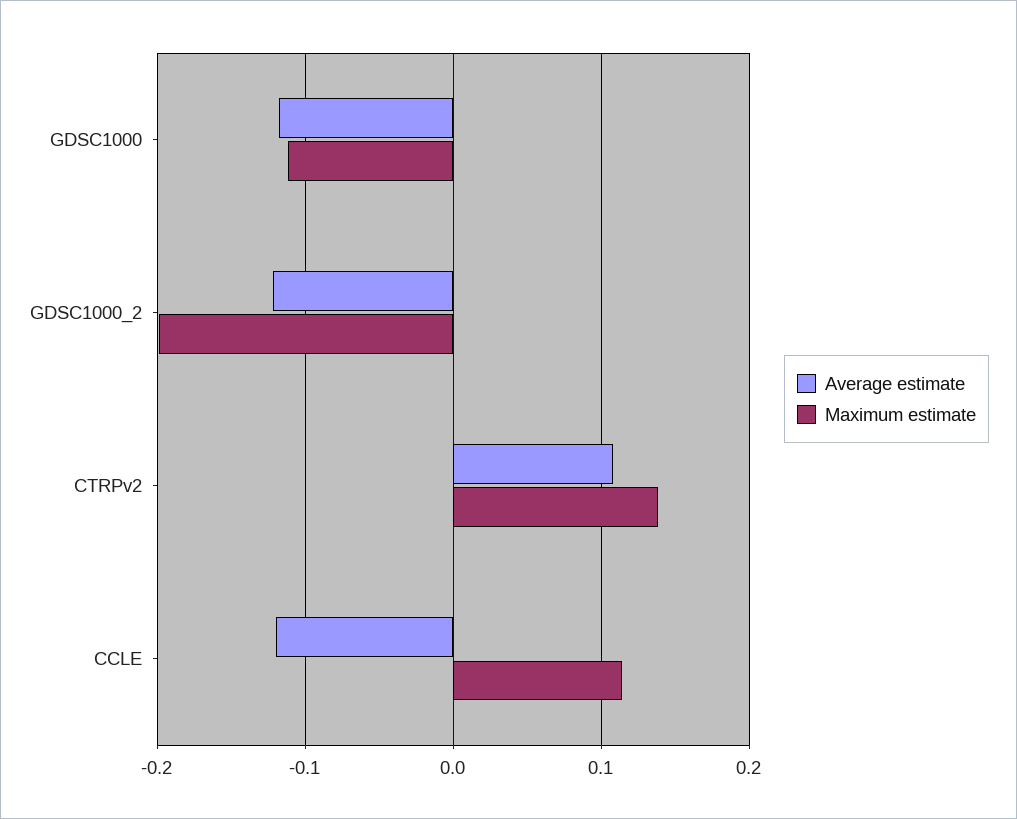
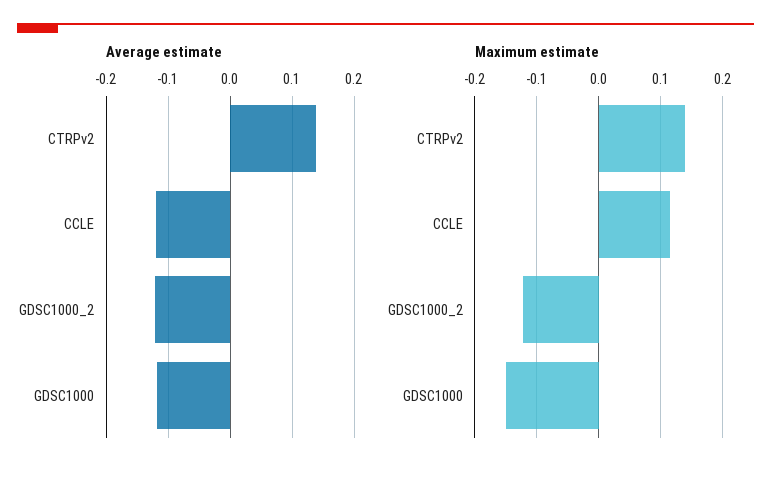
Maximum estimate, GDSC1000: -0.11 -> -0.15
Maximum estimate, GDSC1000_2: -0.2 -> -0.12
Average estimate, CTRPv2: 0.11 -> 0.14

